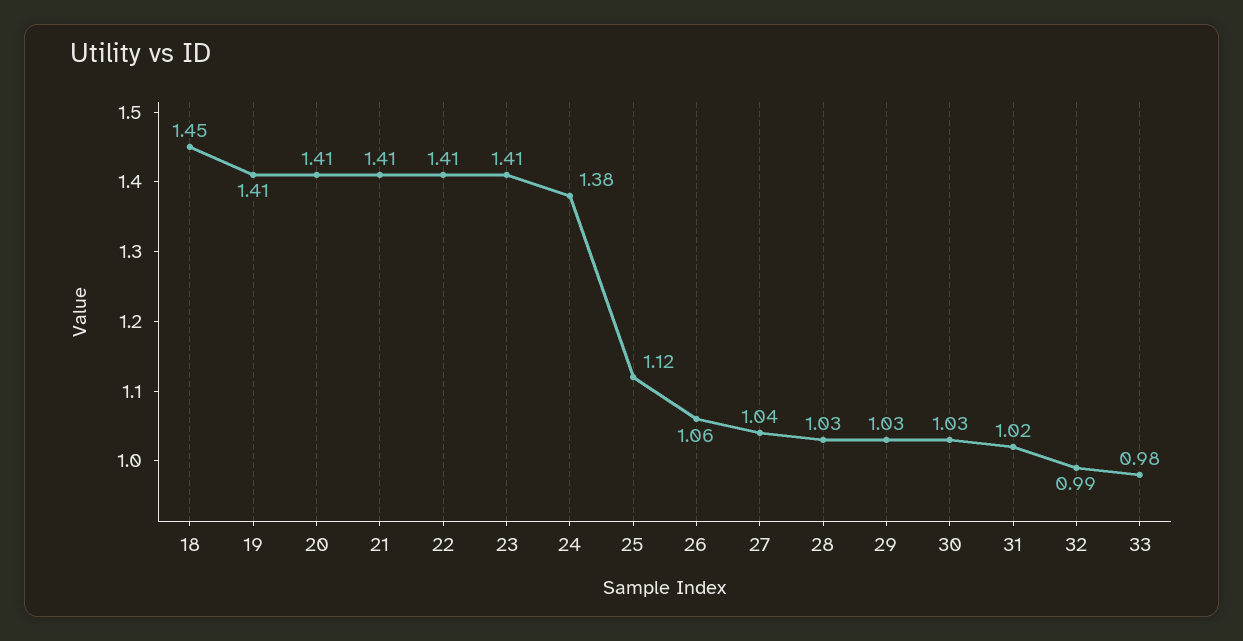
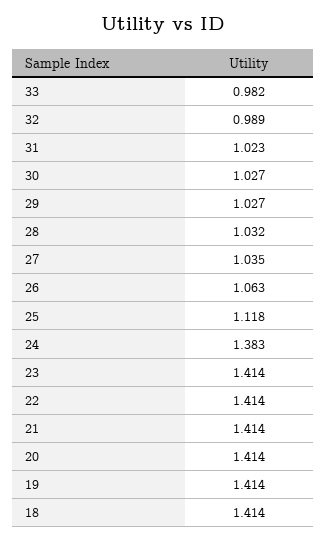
18: 1.45 -> 1.414

